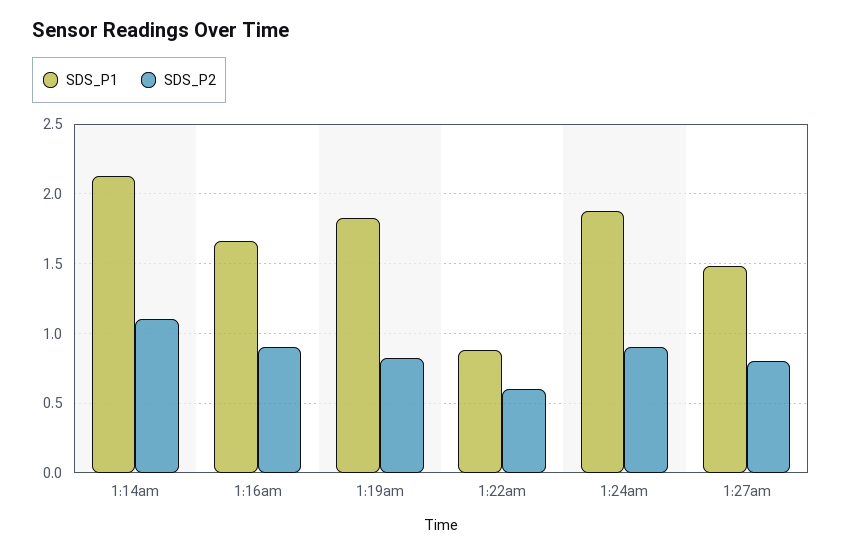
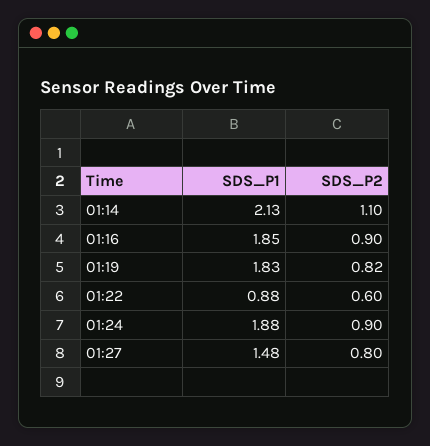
SDS_P1, 1:16am: 1.65 -> 1.85

